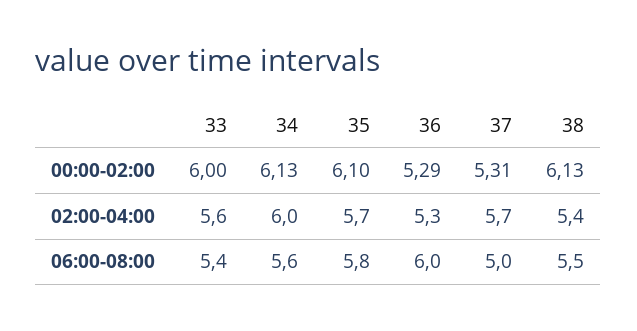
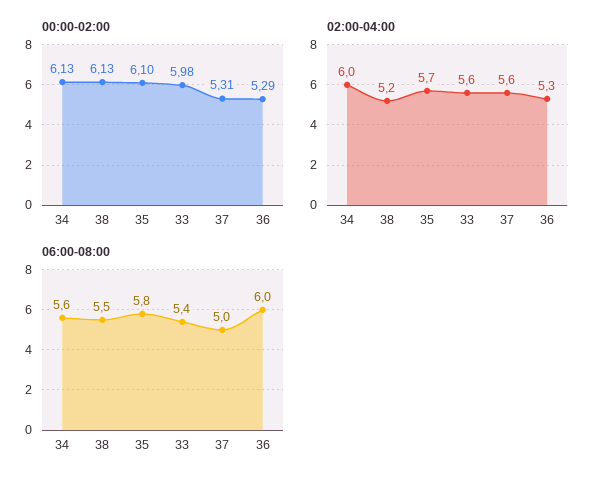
00:00-02:00, 33: 6 -> 5.98
02:00-04:00, 37: 5.7 -> 5.6
02:00-04:00, 38: 5.4 -> 5.2

